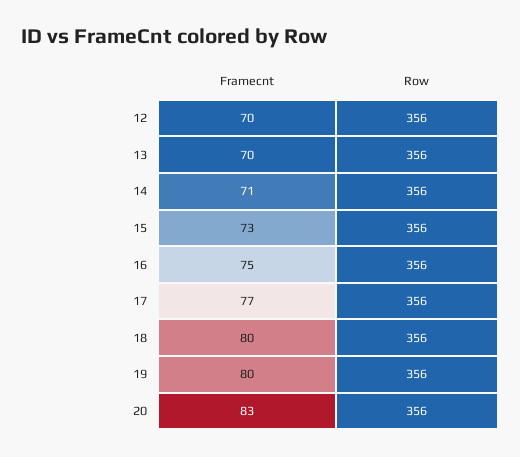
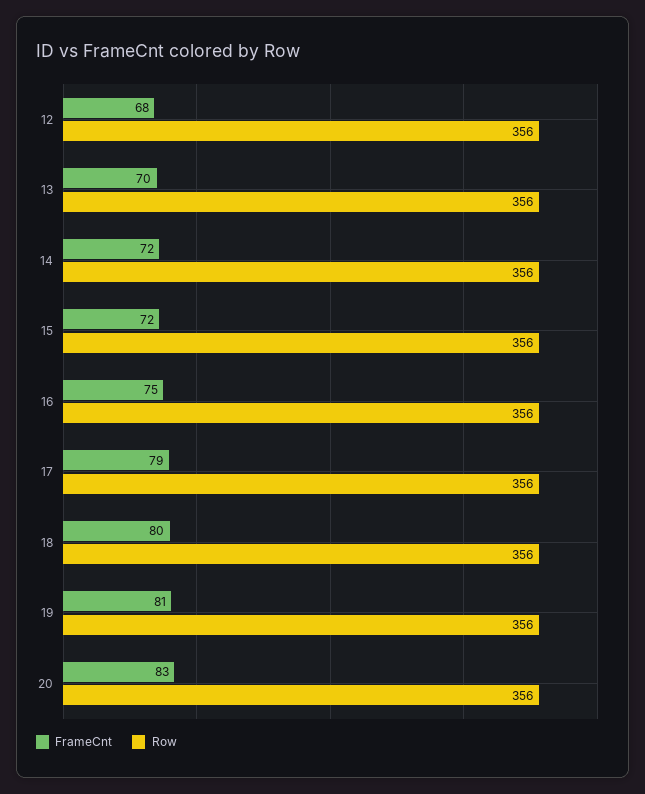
Framecnt, 12: 70 -> 68
Framecnt, 14: 71 -> 72
Framecnt, 15: 73 -> 72
Framecnt, 17: 77 -> 79
Framecnt, 19: 80 -> 81

